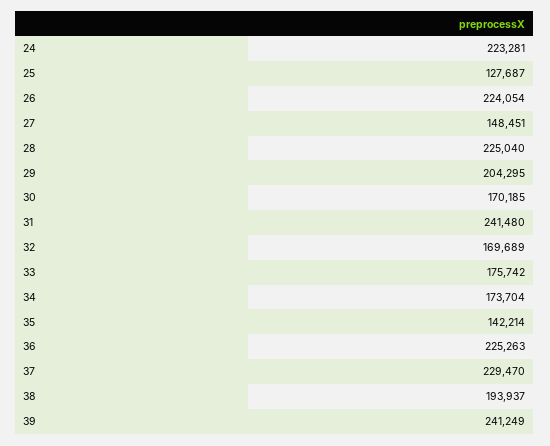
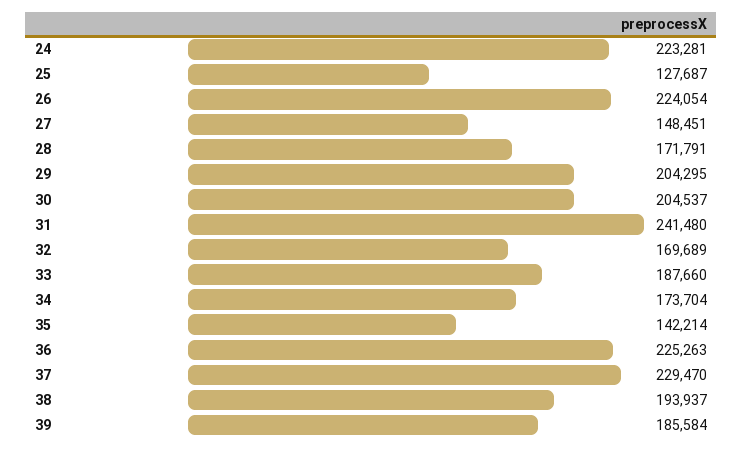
28: 225040 -> 171791
30: 170185 -> 204537
33: 175742 -> 187660
39: 241249 -> 185584

